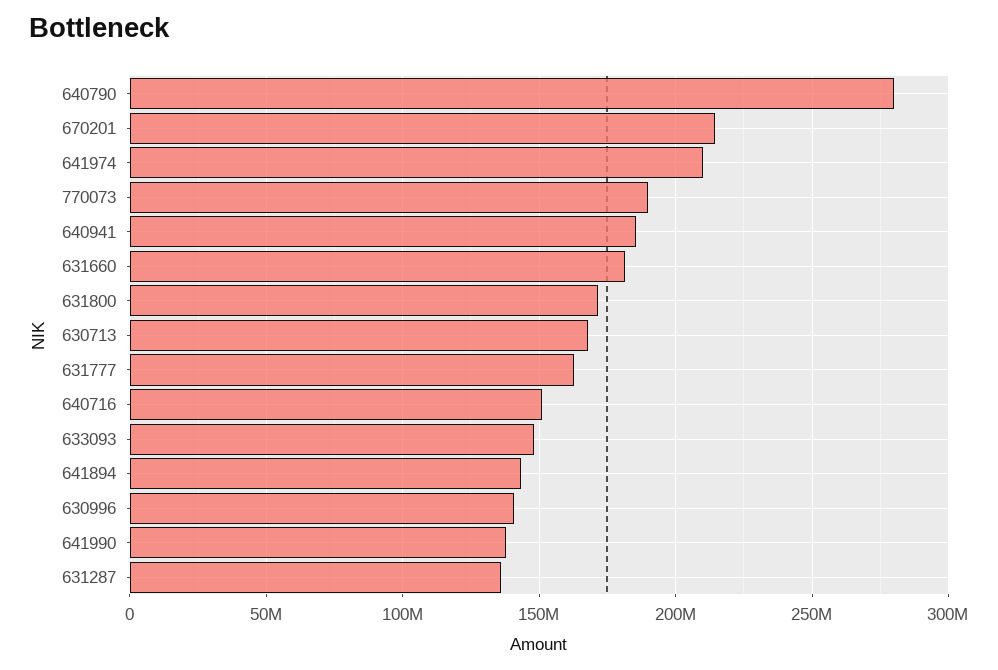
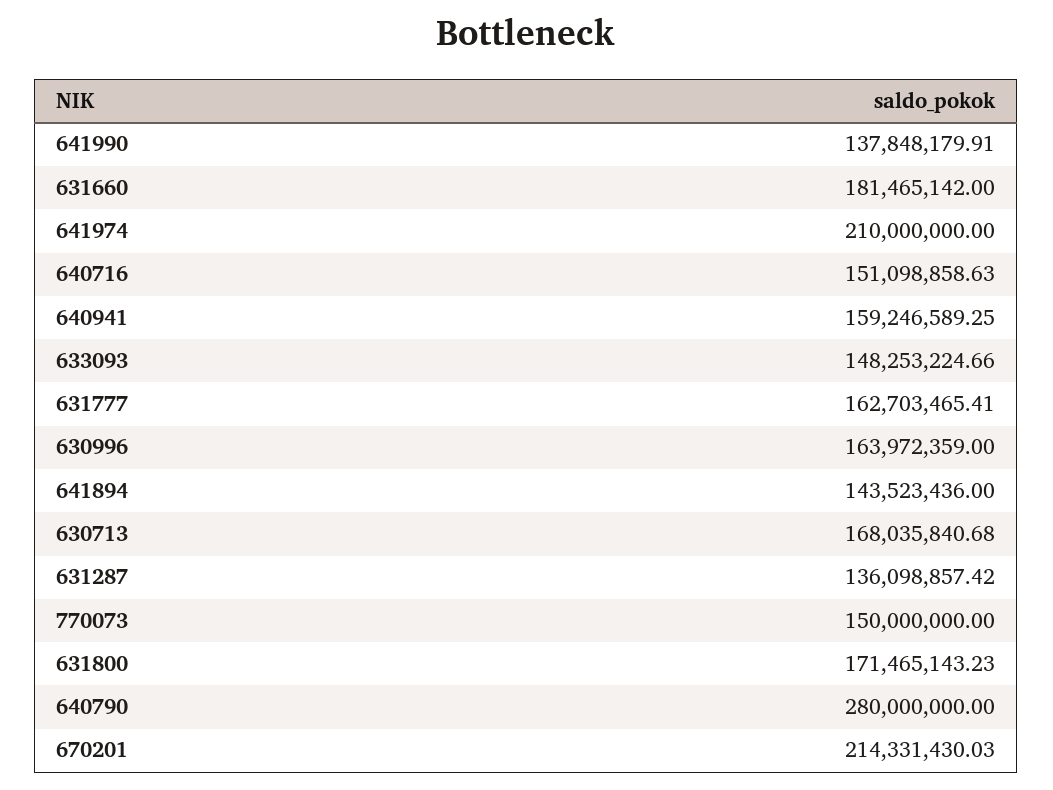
770073: 190000000 -> 150000000
640941: 185000000 -> 159246589.25
630996: 140000000 -> 163972359

